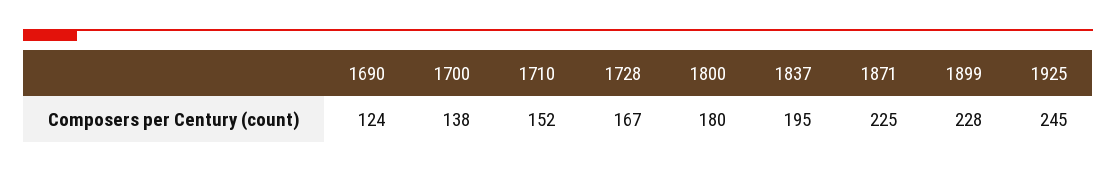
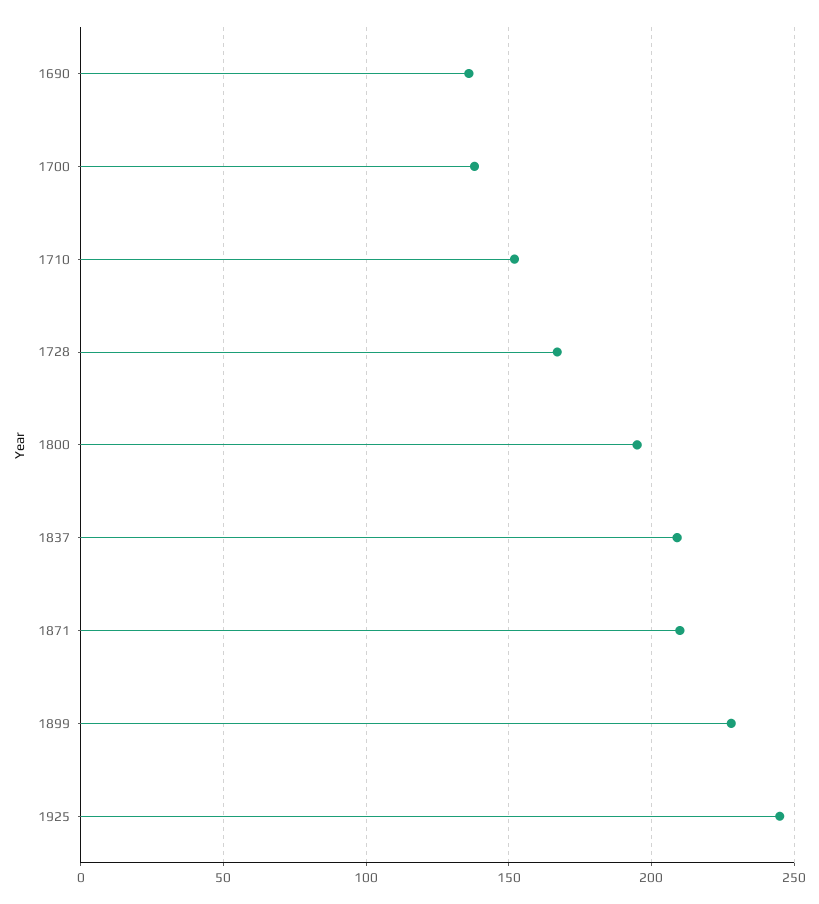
1690: 124 -> 135
1800: 180 -> 195
1837: 195 -> 210
1871: 225 -> 210

